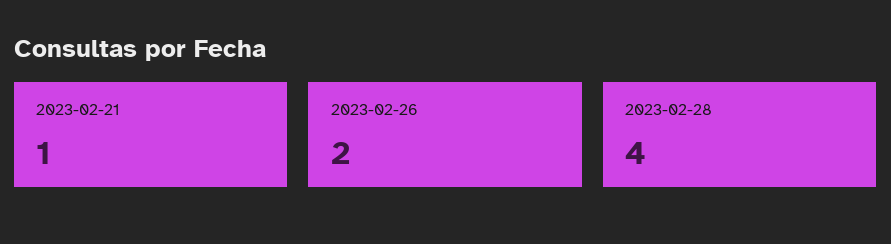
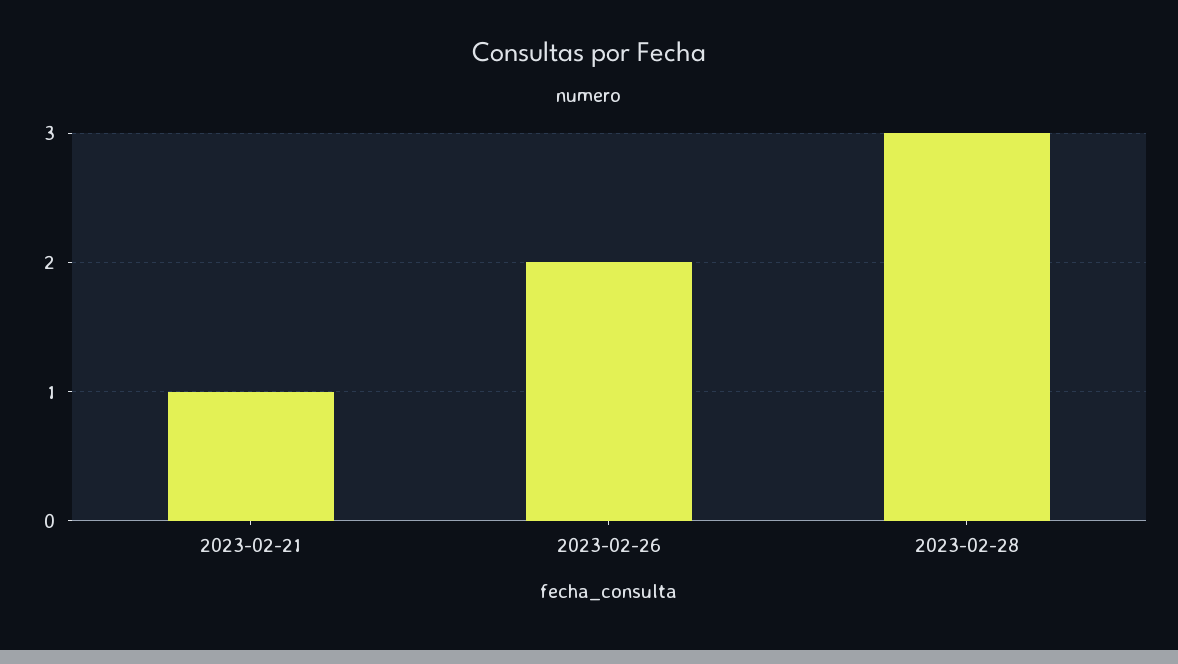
2023-02-28: 4 -> 3

